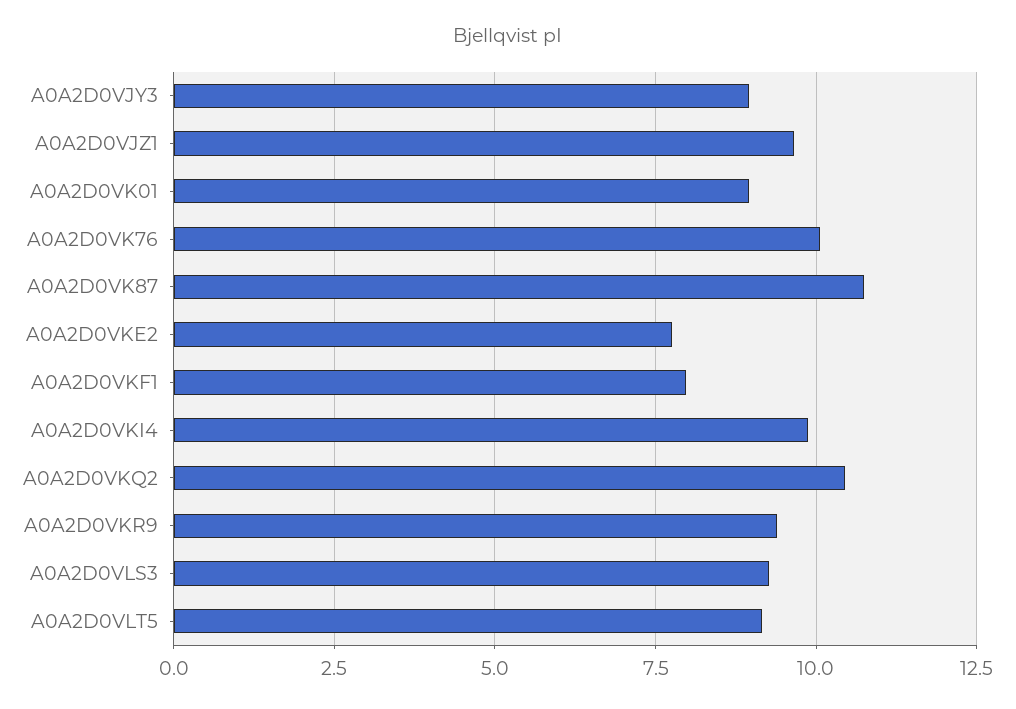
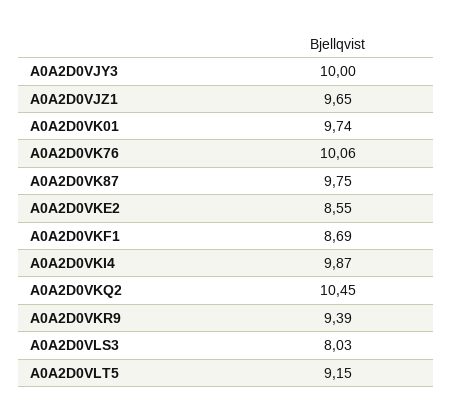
A0A2D0VJY3: 9 -> 10
A0A2D0VK01: 9 -> 9.74
A0A2D0VK87: 10.75 -> 9.75
A0A2D0VKE2: 7.75 -> 8.55
A0A2D0VKF1: 8 -> 8.69
A0A2D0VLS3: 9.25 -> 8.03

